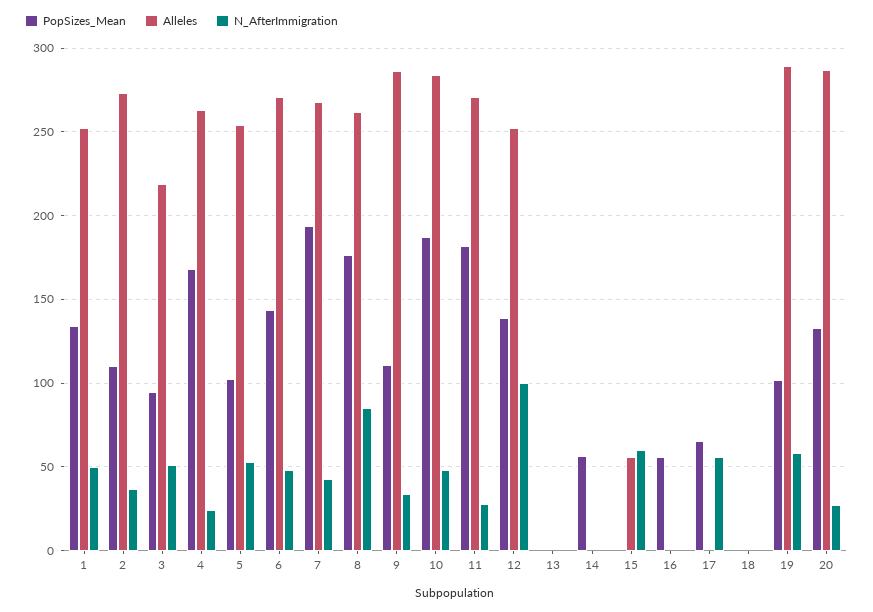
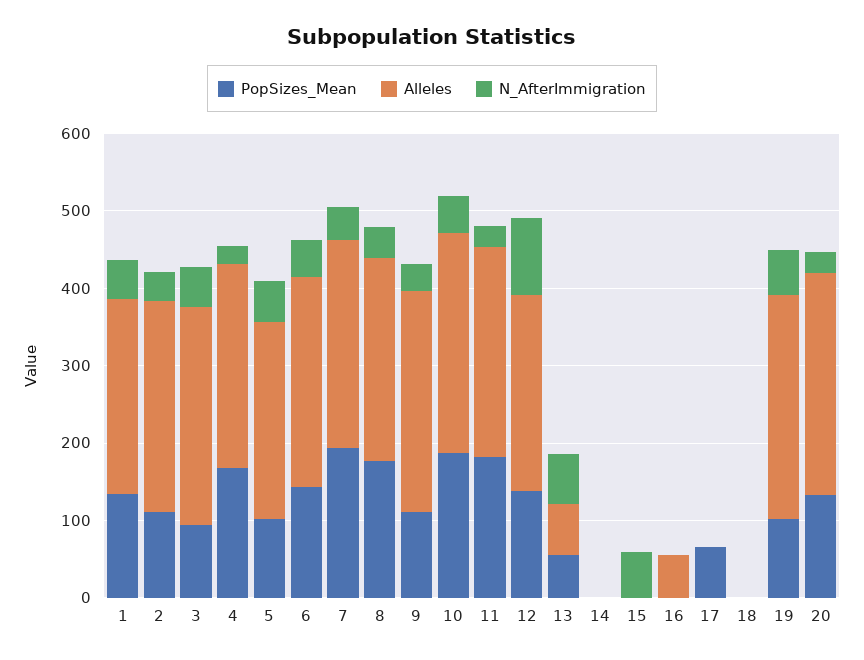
Alleles, 3: 220 -> 280
N_AfterImmigration, 8: 85 -> 40
PopSizes_Mean, 13: 0 -> 60
Alleles, 13: 0 -> 60
N_AfterImmigration, 13: 0 -> 60
PopSizes_Mean, 14: 55 -> 0
Alleles, 15: 55 -> 0
PopSizes_Mean, 16: 55 -> 0
Alleles, 16: 0 -> 60
N_AfterImmigration, 17: 55 -> 0

